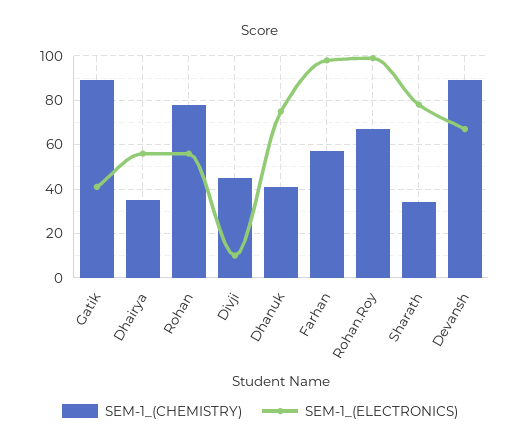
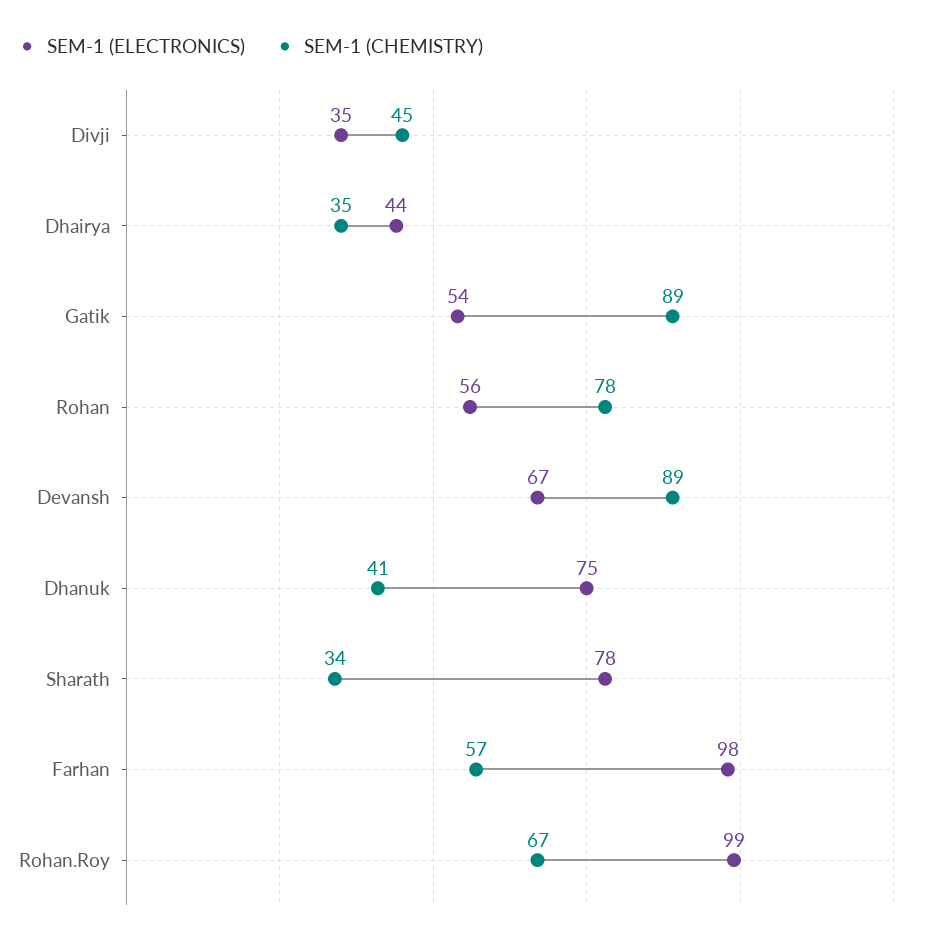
SEM-1_(ELECTRONICS), Gatik: 40 -> 54
SEM-1_(ELECTRONICS), Dhairya: 55 -> 44
SEM-1_(ELECTRONICS), Divji: 10 -> 35

